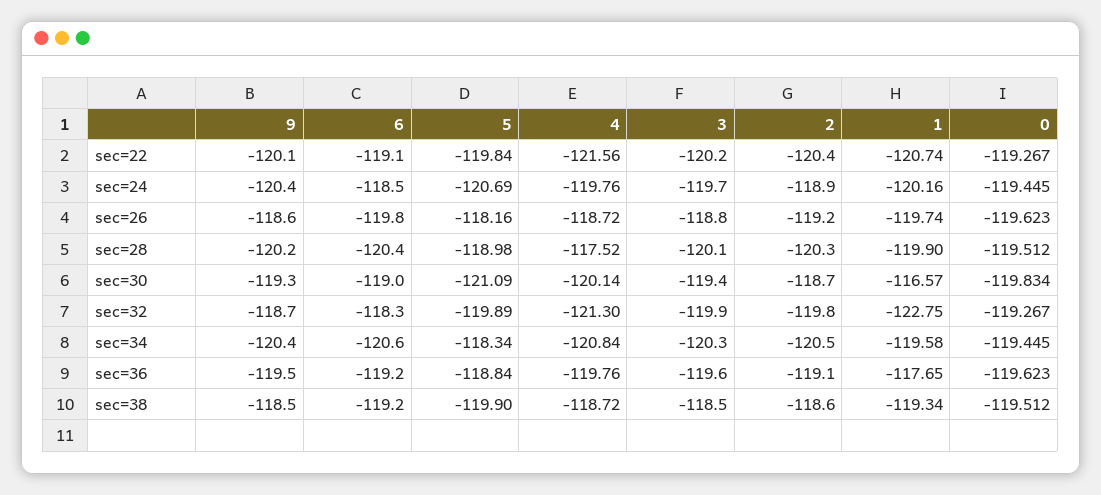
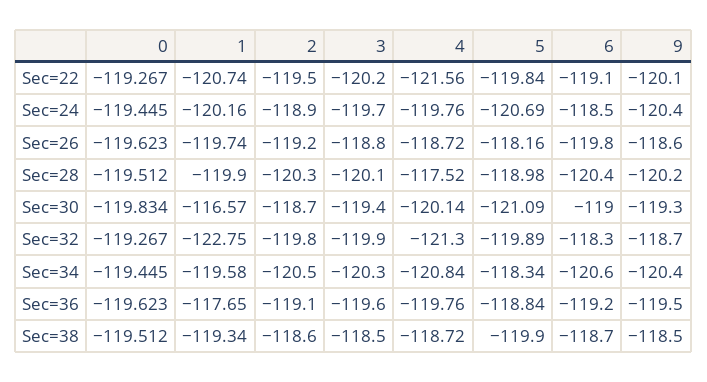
2, sec=22: -120.4 -> -119.5
6, sec=38: -119.2 -> -118.7

